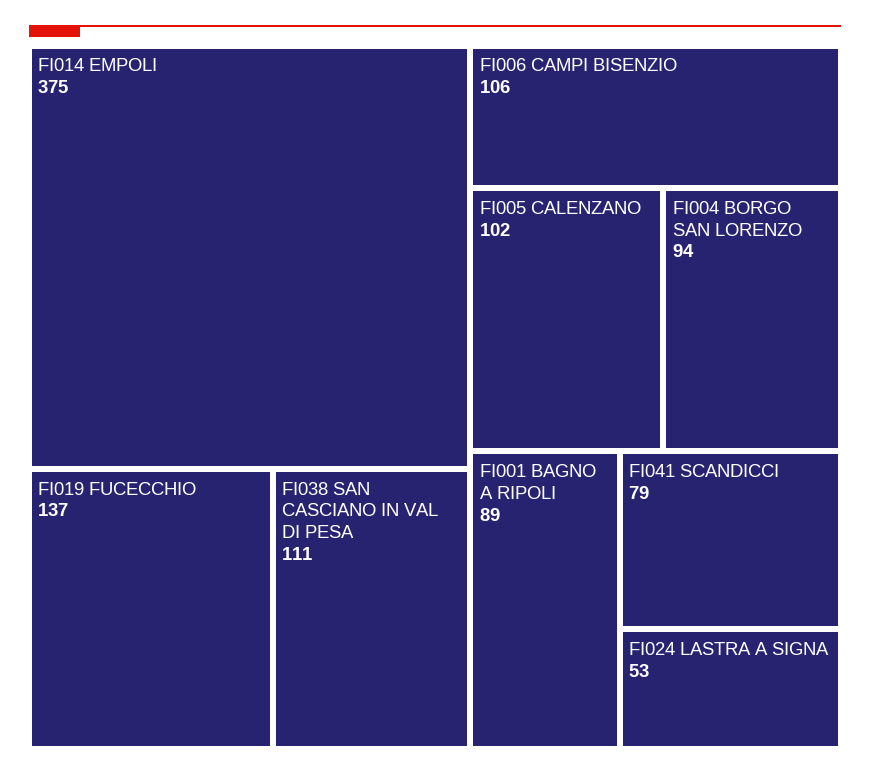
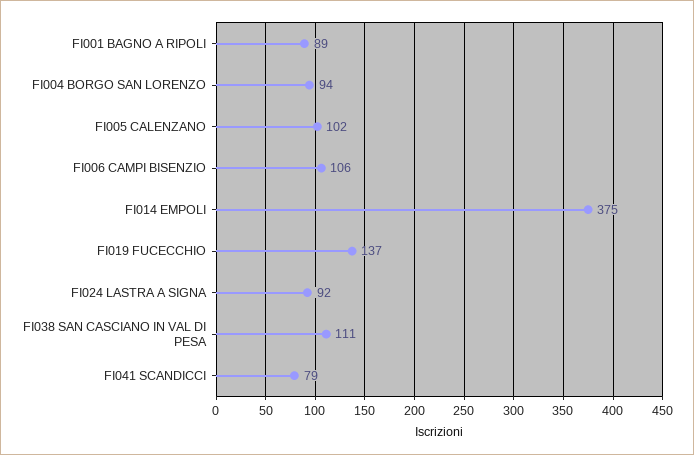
FI024 LASTRA A SIGNA: 53 -> 92

